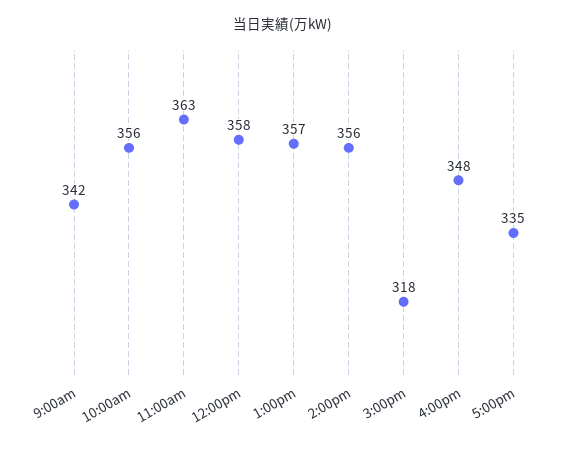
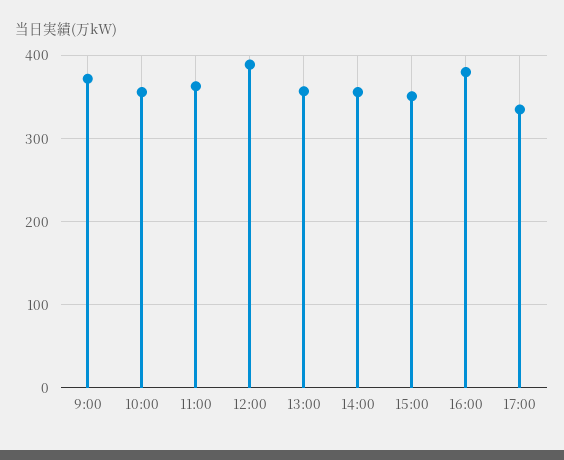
9:00am: 342 -> 370
12:00pm: 358 -> 390
3:00pm: 318 -> 350
4:00pm: 348 -> 380

